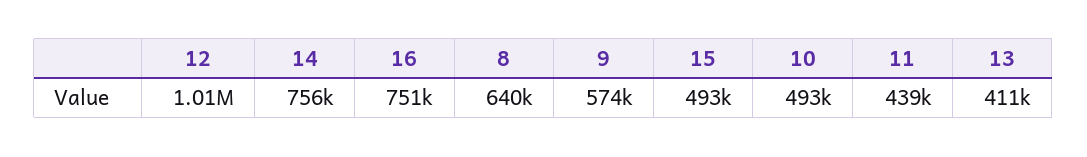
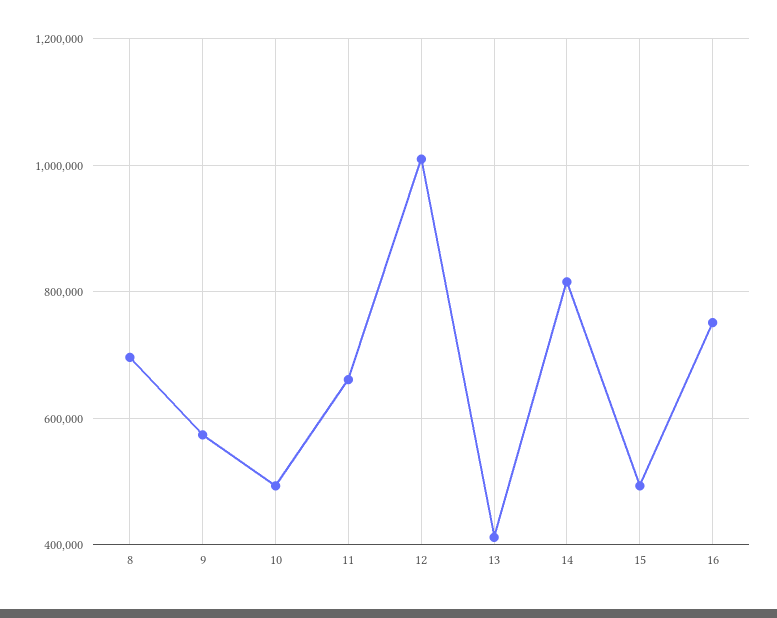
14: 756000 -> 820000
8: 640000 -> 700000
11: 439000 -> 660000

